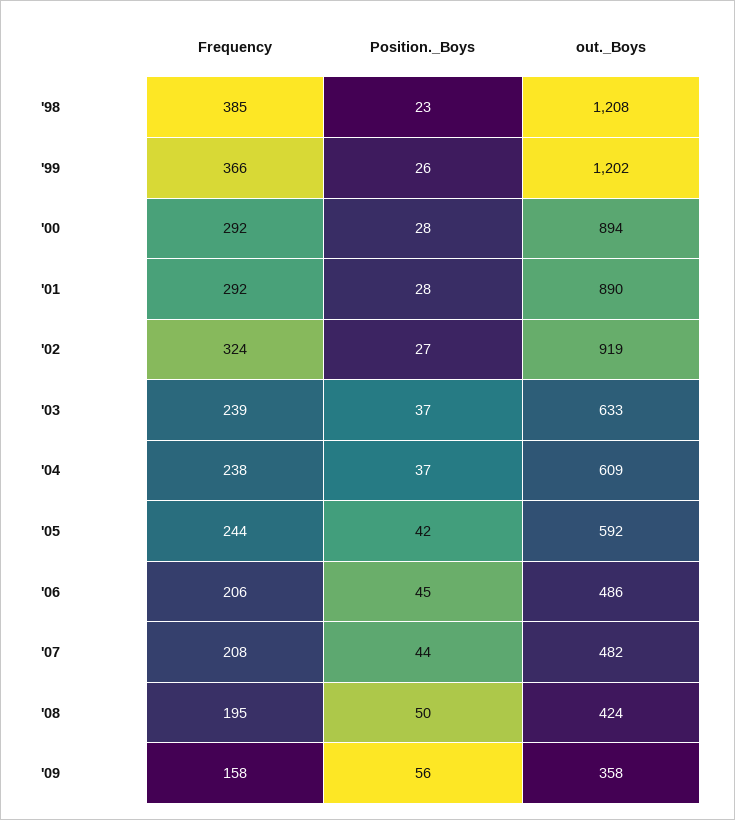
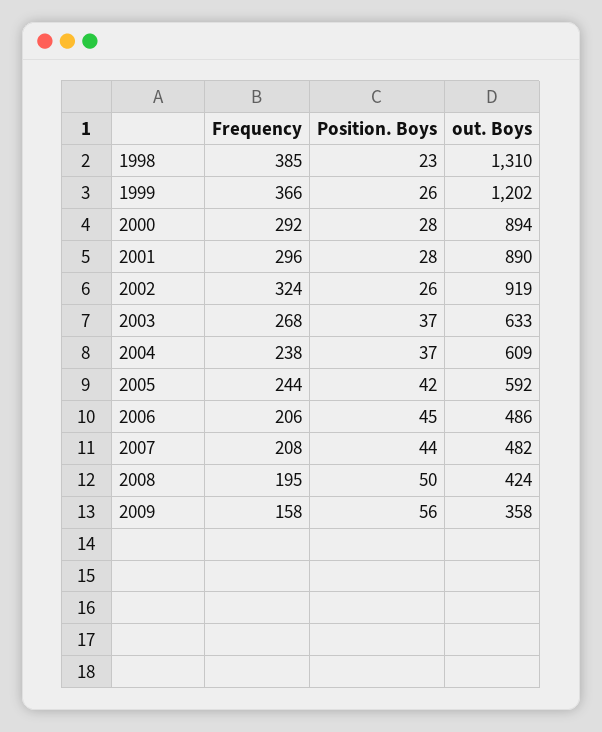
out._Boys, '98: 1208 -> 1310
Frequency, '01: 292 -> 296
Position._Boys, '02: 27 -> 26
Frequency, '03: 239 -> 268

